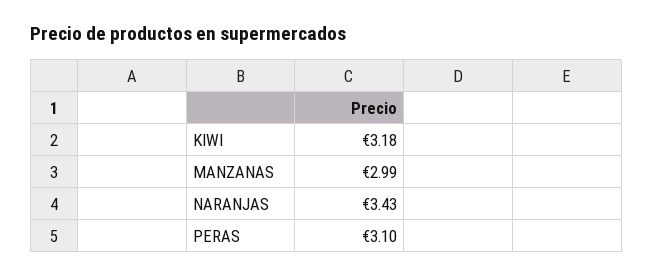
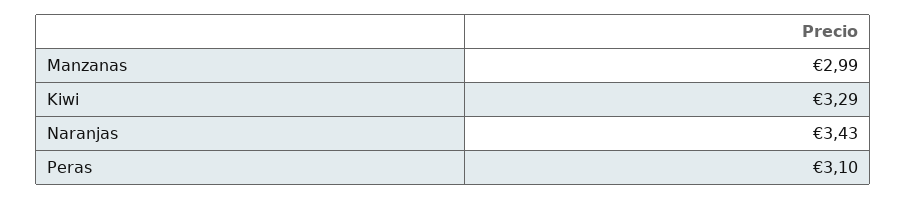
KIWI: 3.18 -> 3.29

